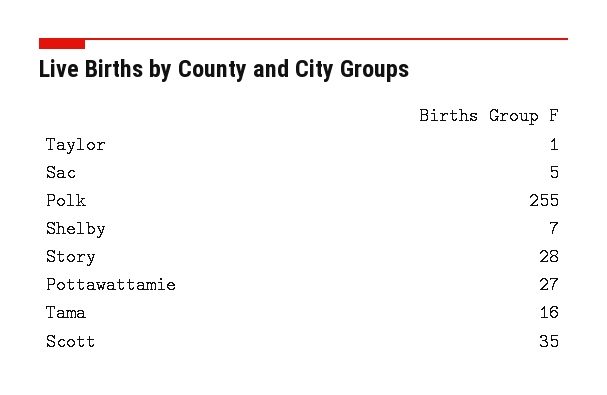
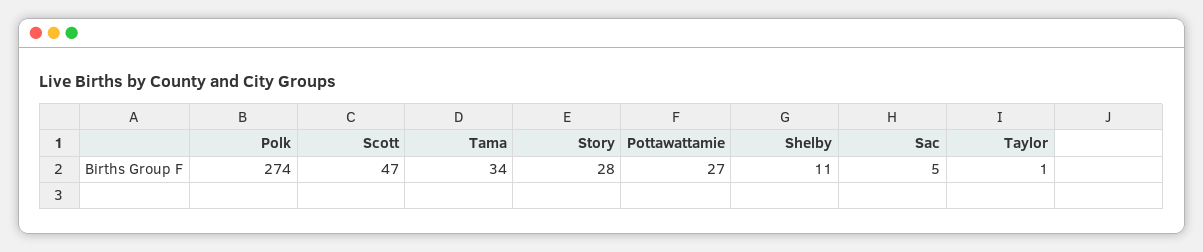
Polk: 255 -> 274
Shelby: 7 -> 11
Tama: 16 -> 34
Scott: 35 -> 47

